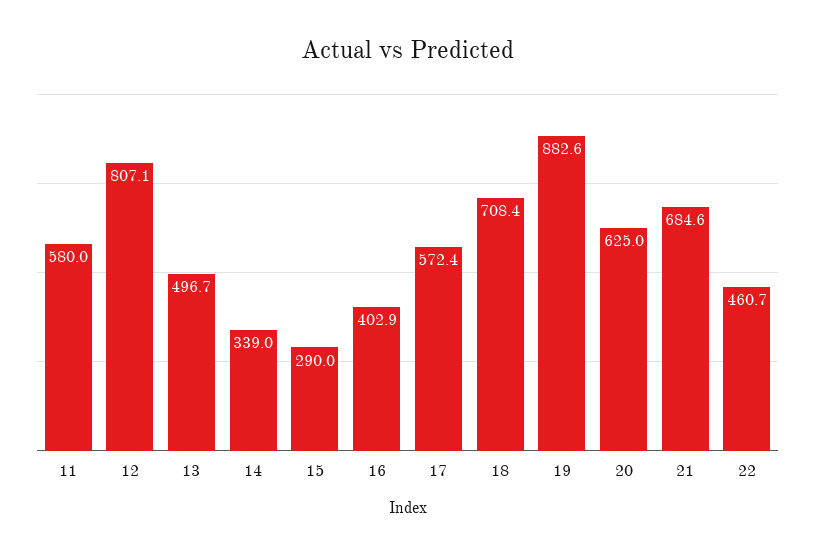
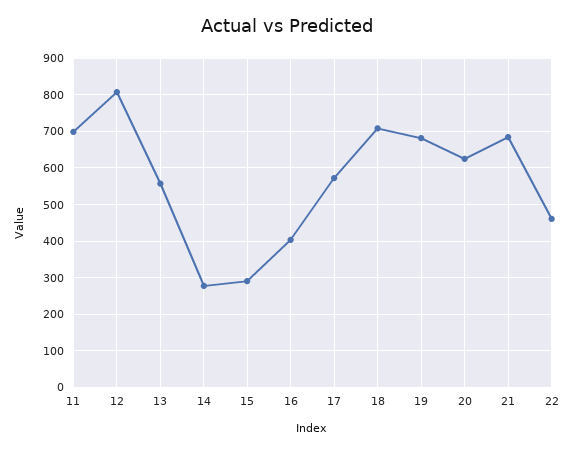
11: 580 -> 700
13: 496.7 -> 560
14: 339 -> 280
19: 882.6 -> 680

